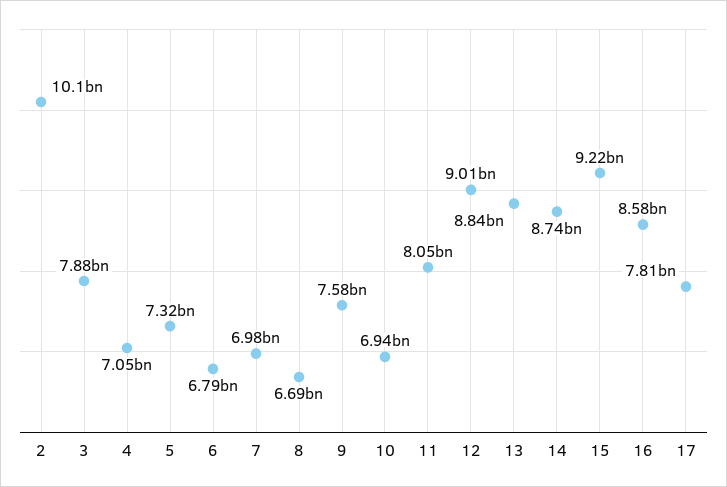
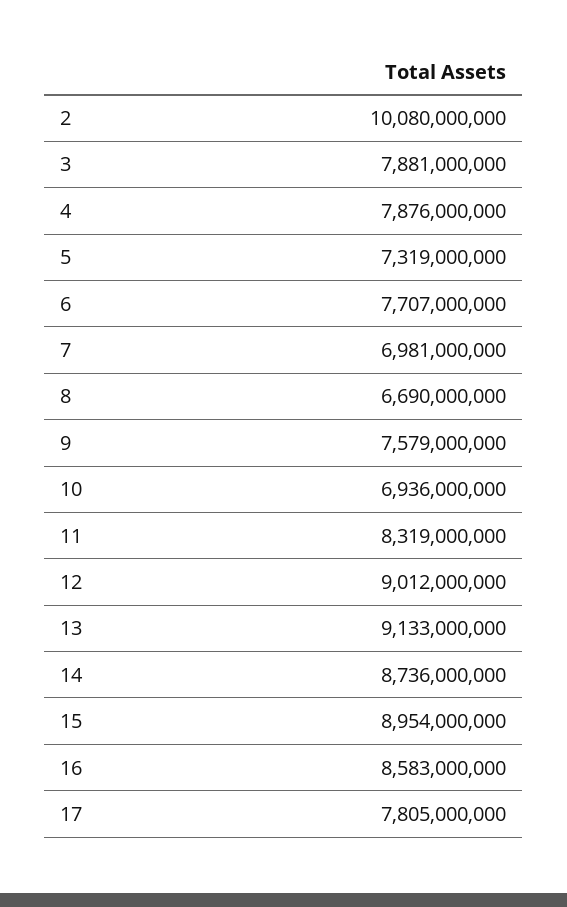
4: 7050000000 -> 7876000000
6: 6790000000 -> 7707000000
11: 8050000000 -> 8319000000
13: 8840000000 -> 9133000000
15: 9220000000 -> 8954000000

